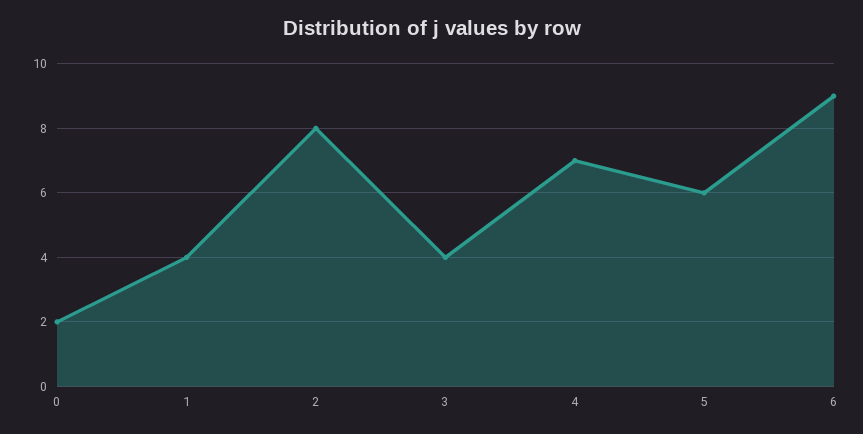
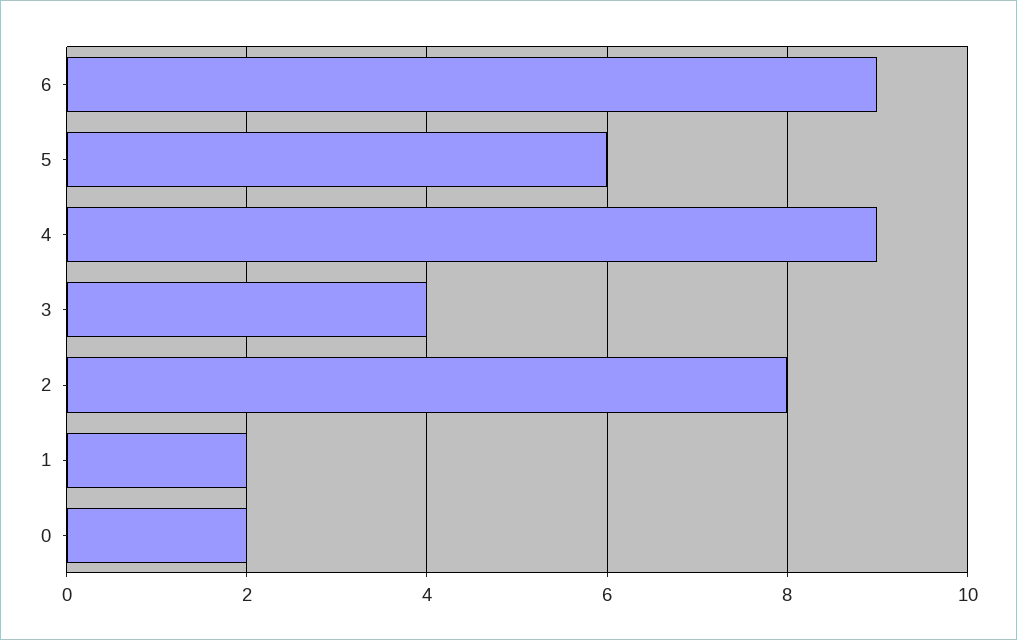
1: 4 -> 2
4: 7 -> 9

